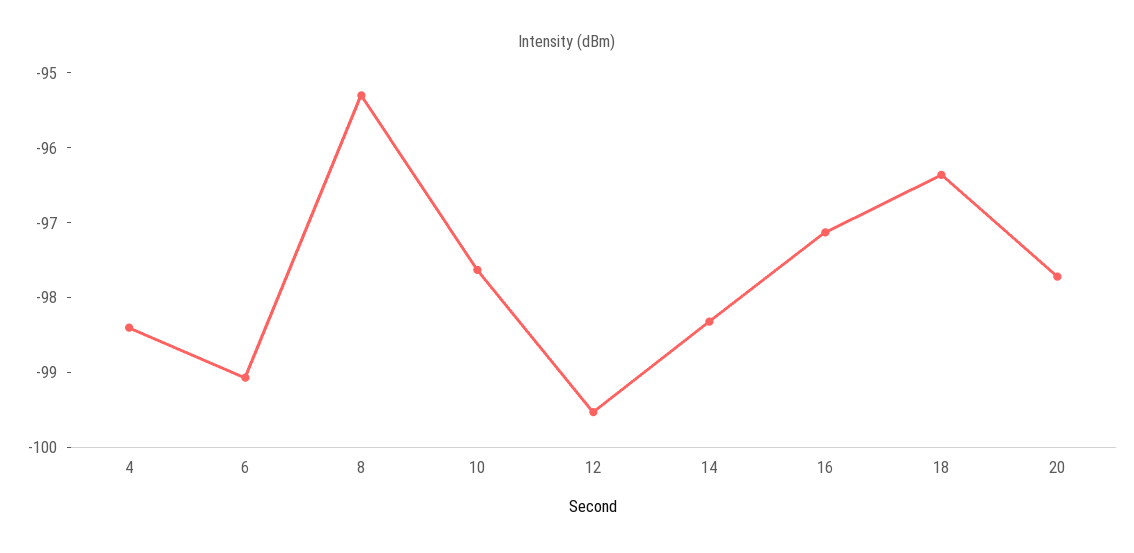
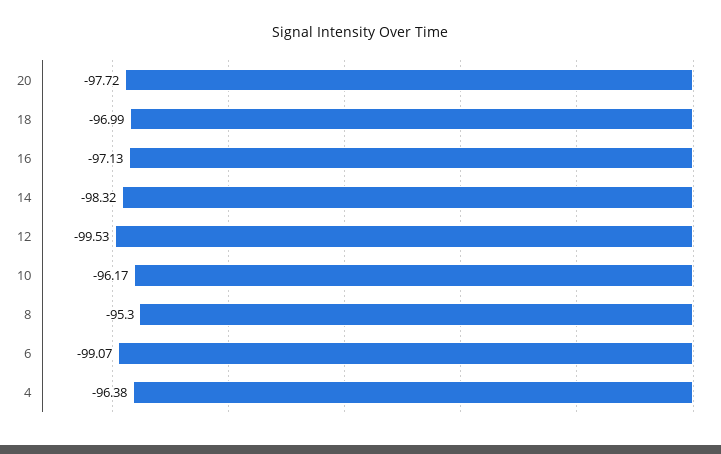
4: -98.4 -> -96.38
10: -97.6 -> -96.17
18: -96.4 -> -96.99

